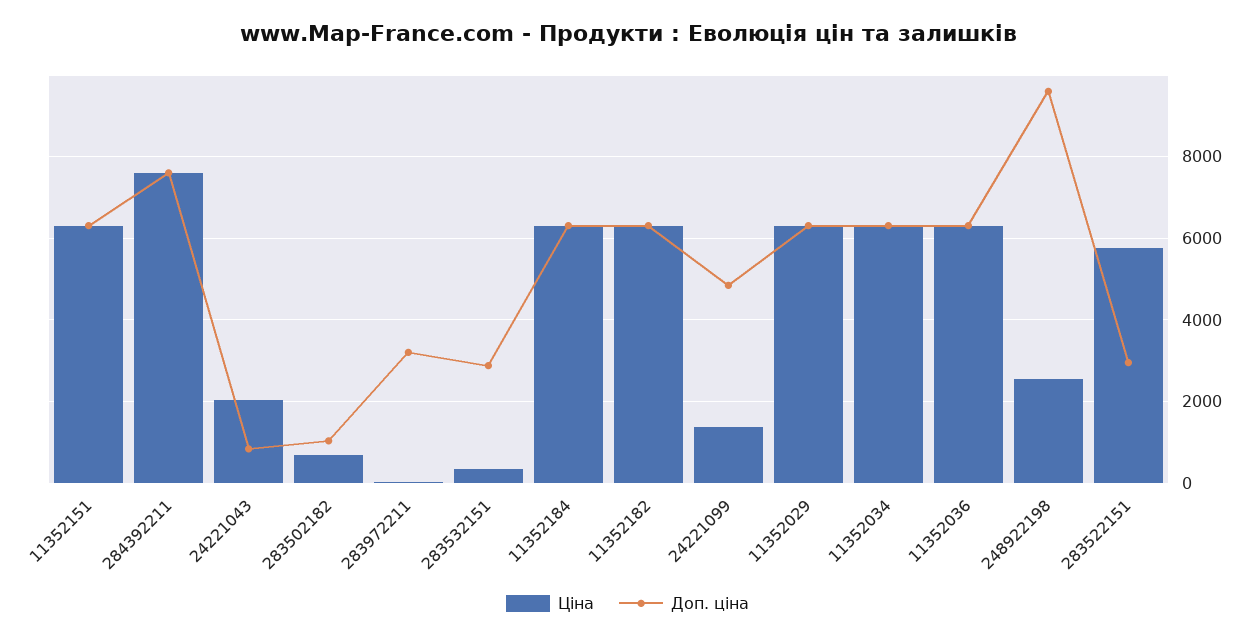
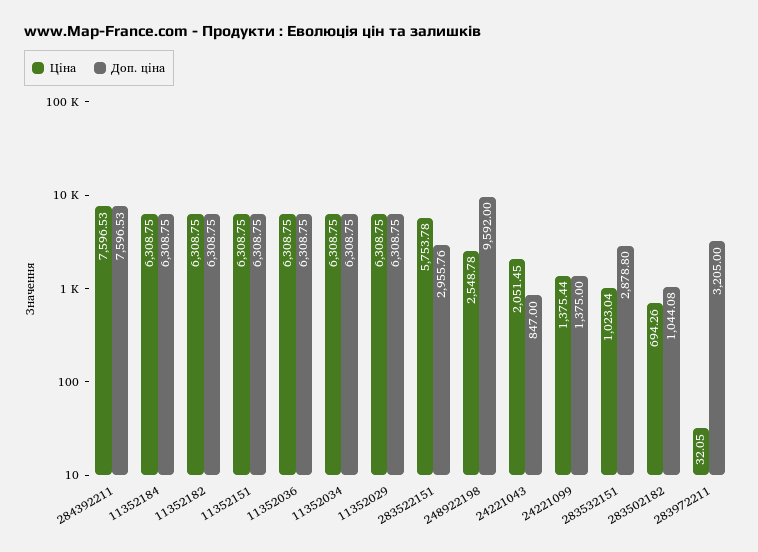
Ціна, 283532151: 400 -> 1023.04
Доп. ціна, 24221099: 4800 -> 1375

